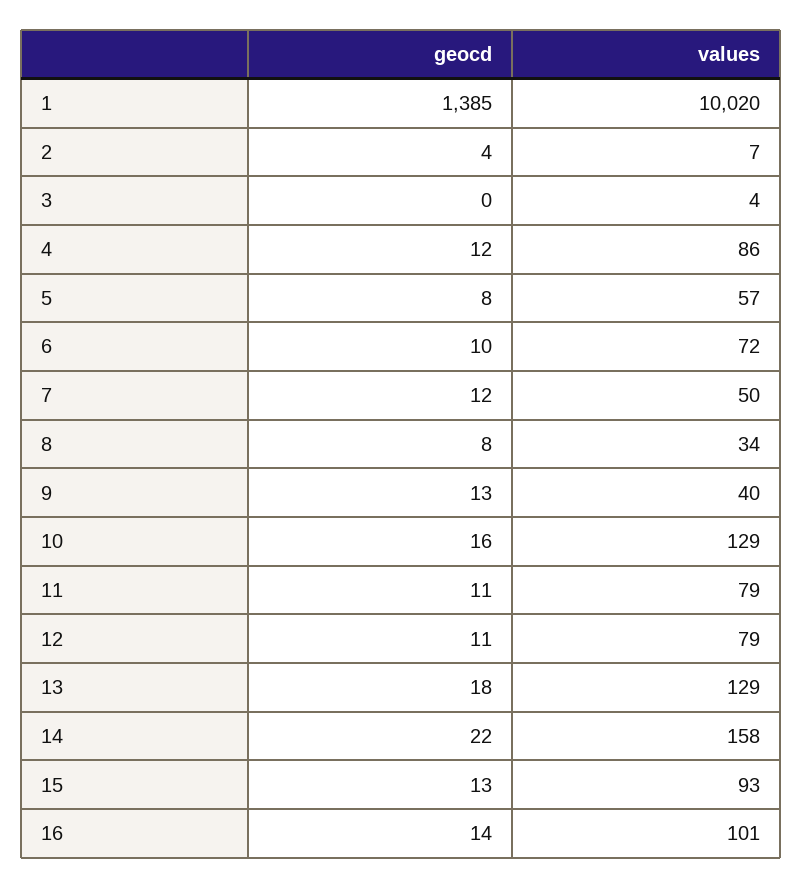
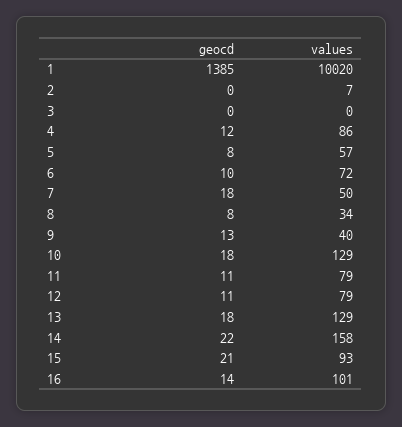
geocd, 2: 4 -> 0
values, 3: 4 -> 0
geocd, 7: 12 -> 18
geocd, 10: 16 -> 18
geocd, 15: 13 -> 21

